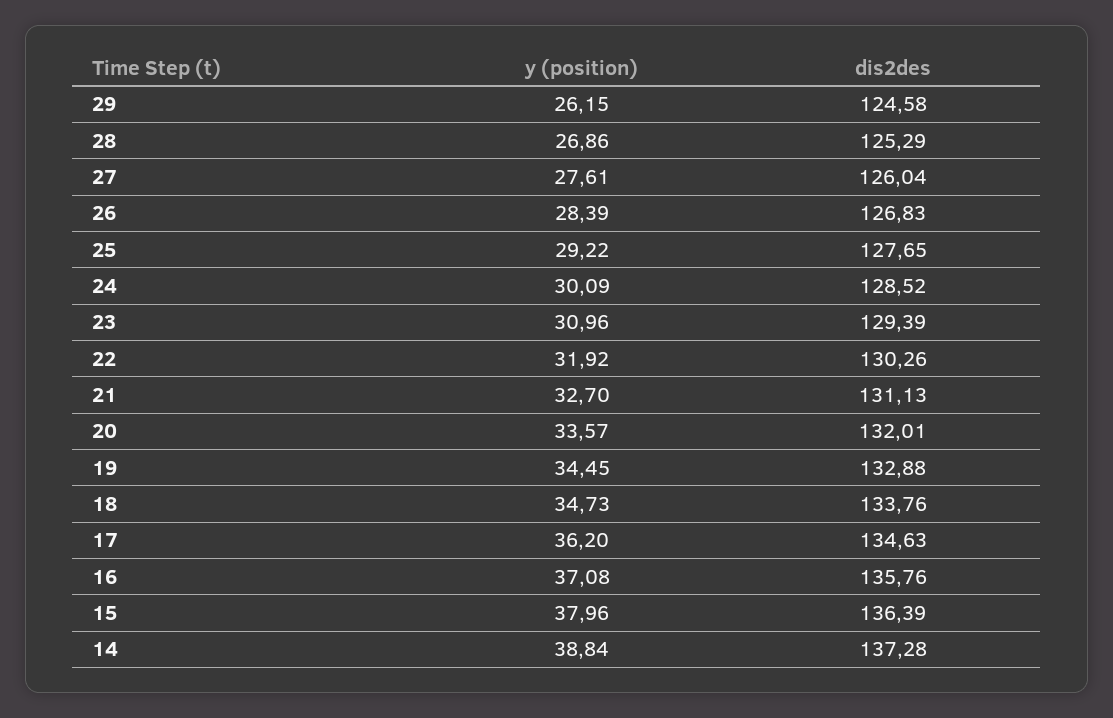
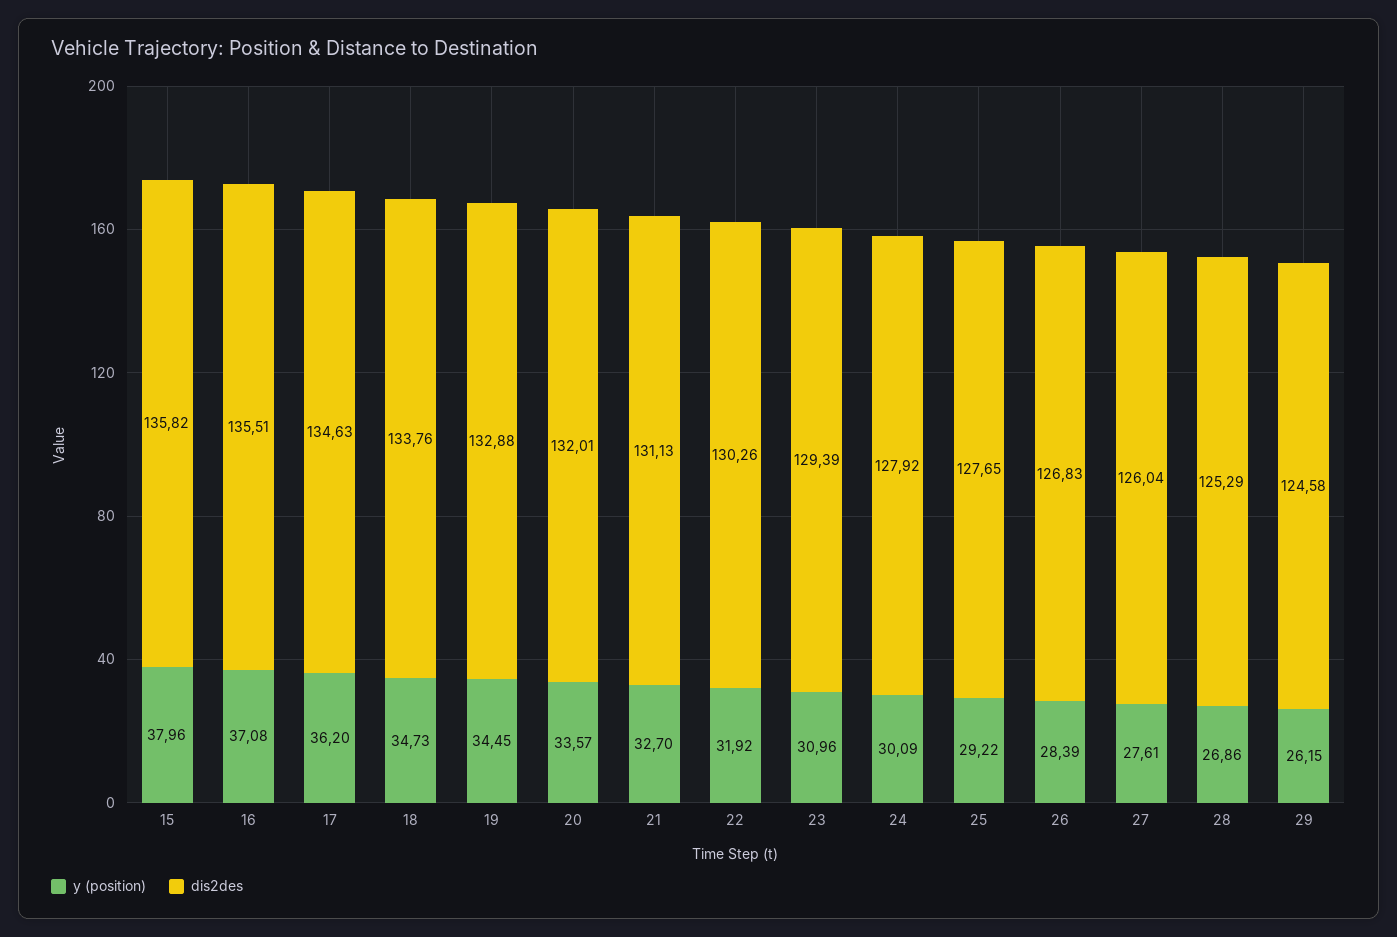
dis2des, 24: 128.52 -> 127.92
dis2des, 16: 135.76 -> 135.51
dis2des, 15: 136.39 -> 135.82
y (position), 14: 38.84 -> none
dis2des, 14: 137.28 -> none

